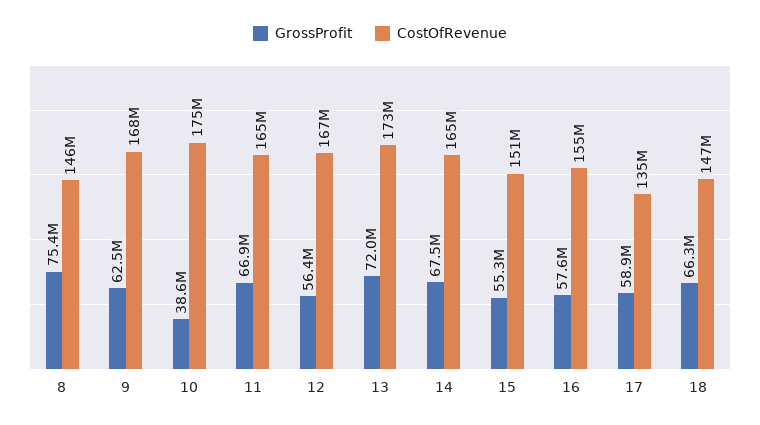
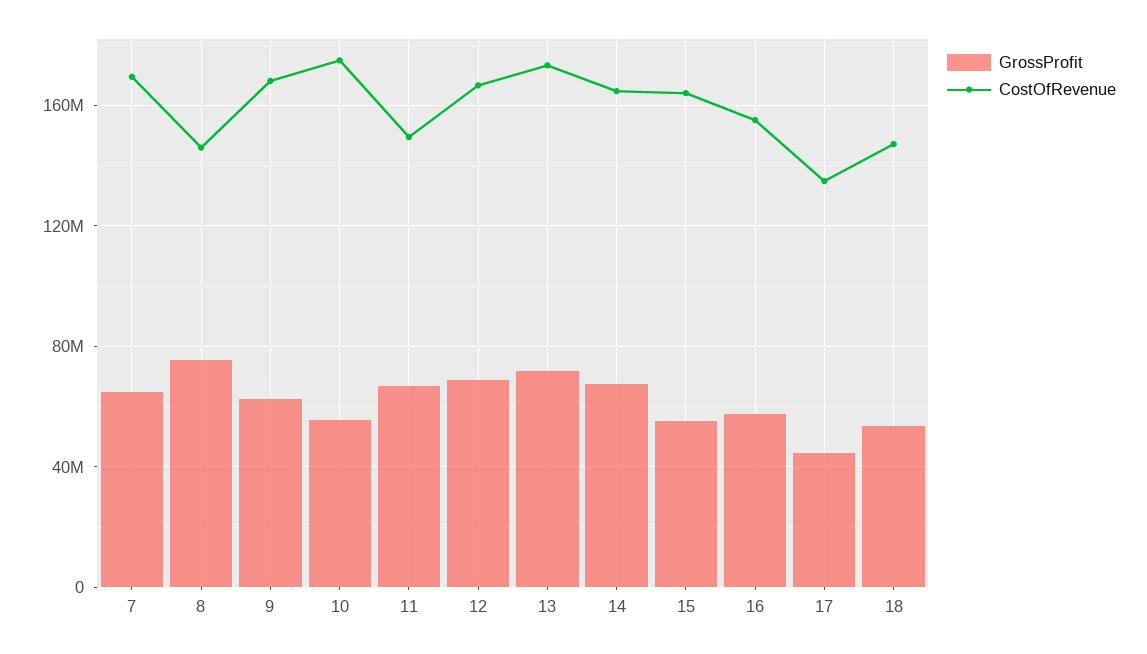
GrossProfit, 10: 38600000 -> 55000000
CostOfRevenue, 11: 165000000 -> 150000000
GrossProfit, 12: 56400000 -> 70000000
CostOfRevenue, 15: 151000000 -> 165000000
GrossProfit, 17: 58900000 -> 45000000
GrossProfit, 18: 66300000 -> 55000000
GrossProfit, 7: none -> 65000000
CostOfRevenue, 7: none -> 170000000

